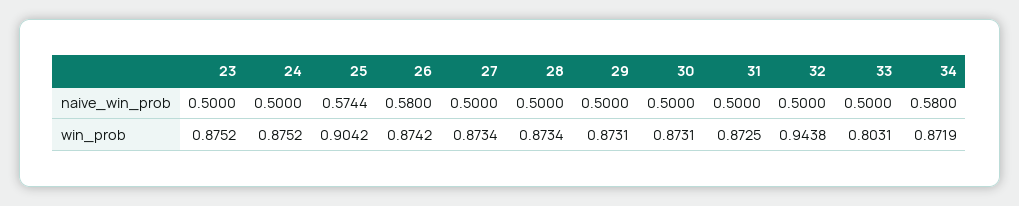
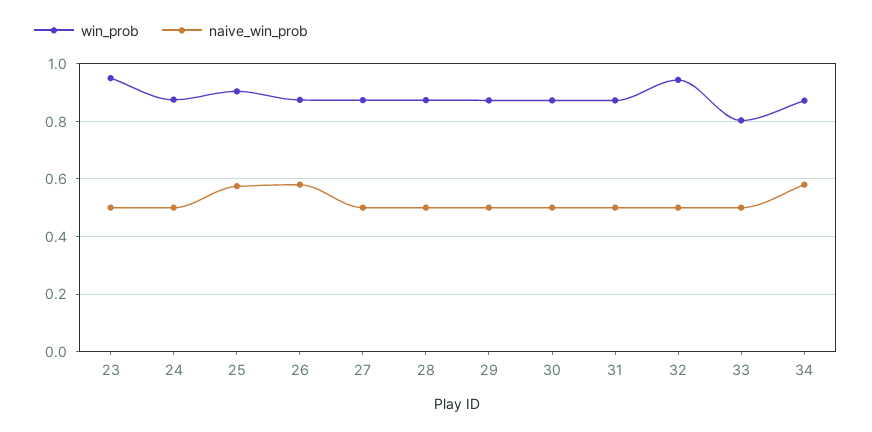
win_prob, 23: 0.8752 -> 0.95

